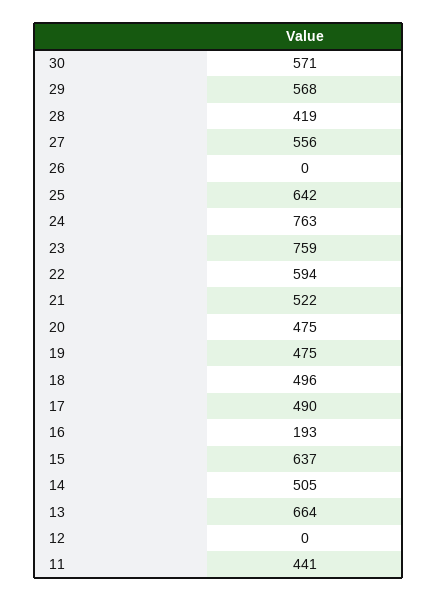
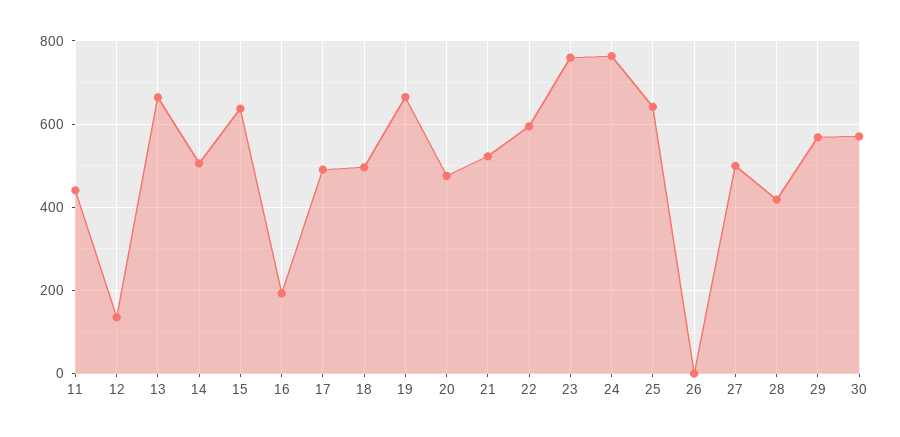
27: 556 -> 500
19: 475 -> 660
12: 0 -> 140

